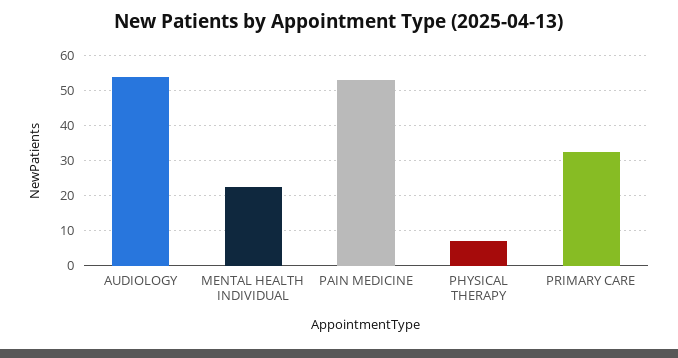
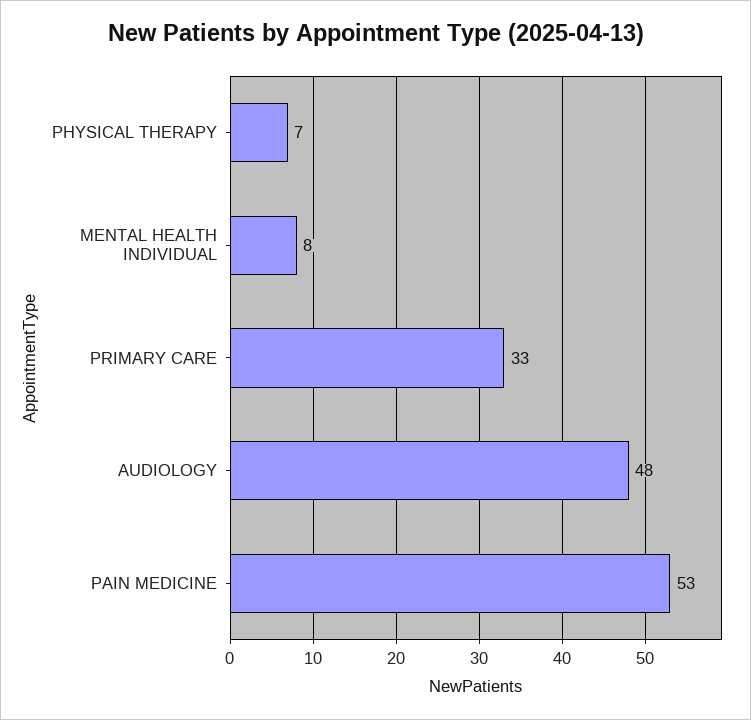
AUDIOLOGY: 54 -> 48
MENTAL HEALTH INDIVIDUAL: 22 -> 8

